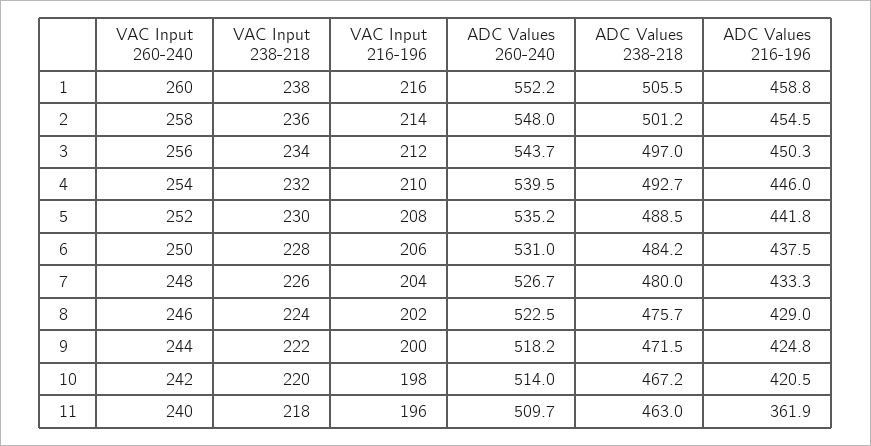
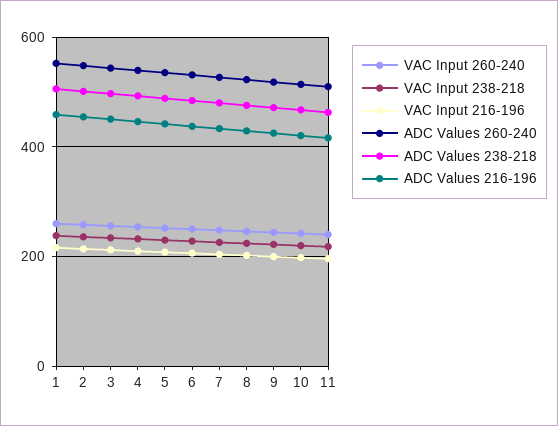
ADC Values 216-196, 11: 361.9 -> 420

